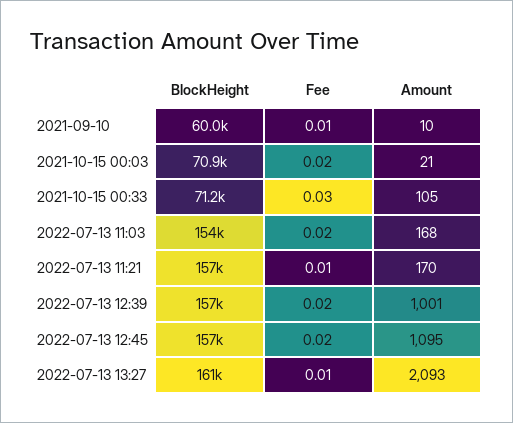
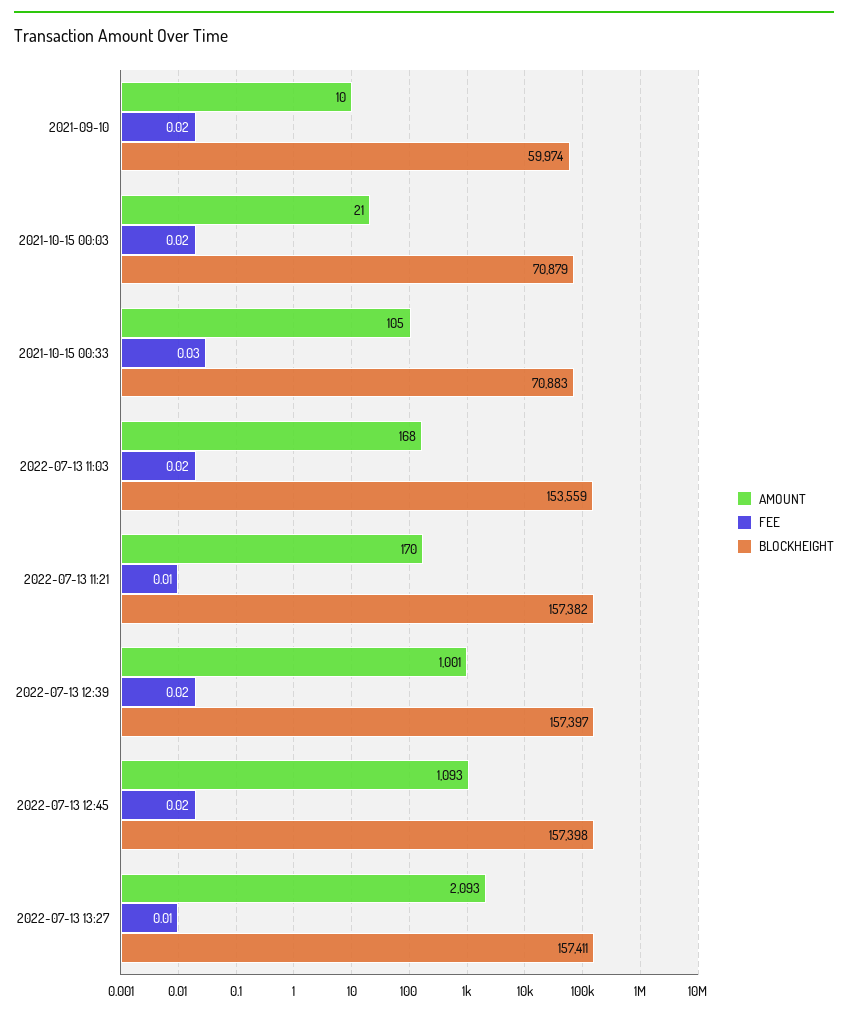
Fee, 2021-09-10: 0.01 -> 0.02
BlockHeight, 2021-10-15 00:33: 71200 -> 70883
Amount, 2022-07-13 12:45: 1095 -> 1093
BlockHeight, 2022-07-13 13:27: 161000 -> 157411

